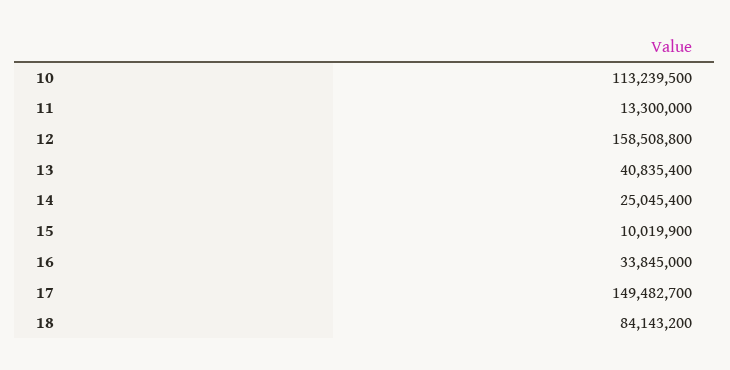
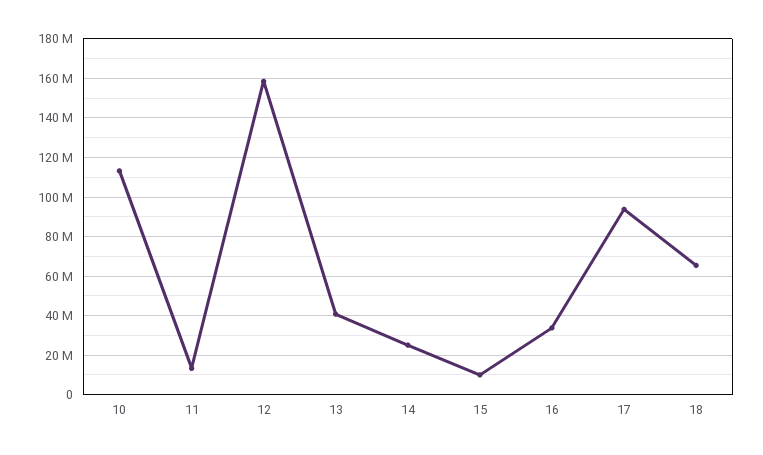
17: 149482700 -> 95000000
18: 84143200 -> 65000000

